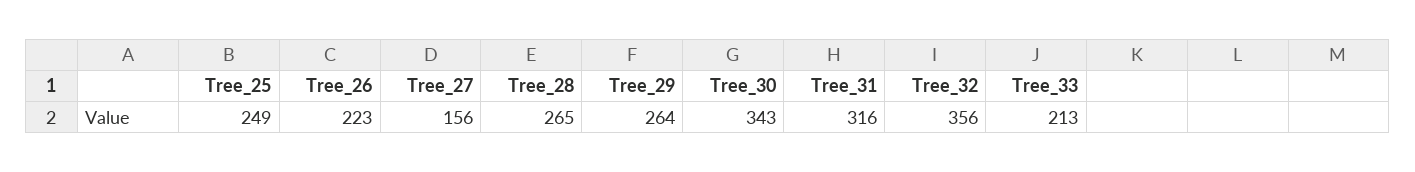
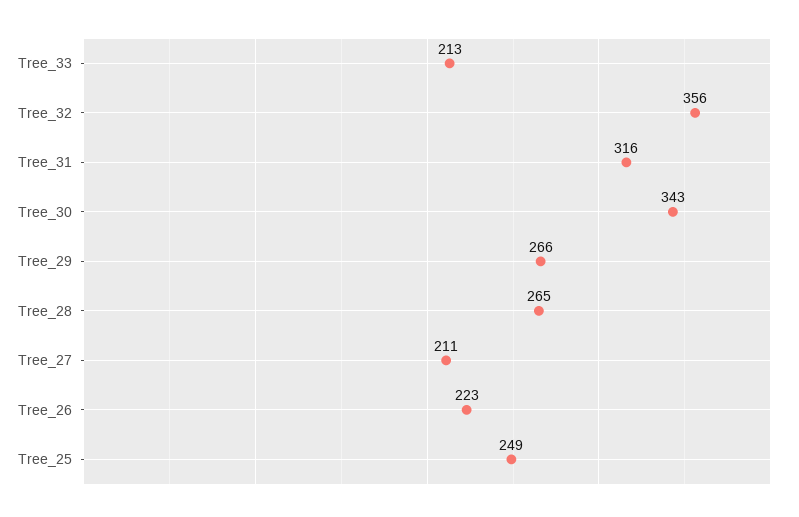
Tree_27: 156 -> 211
Tree_29: 264 -> 266

